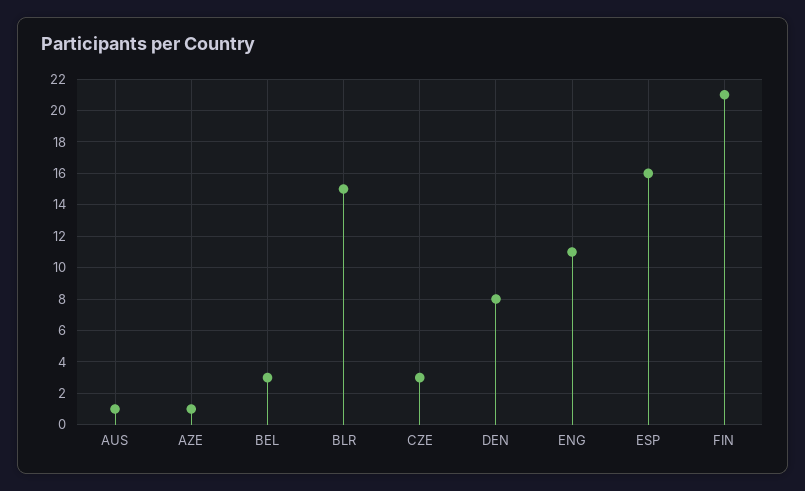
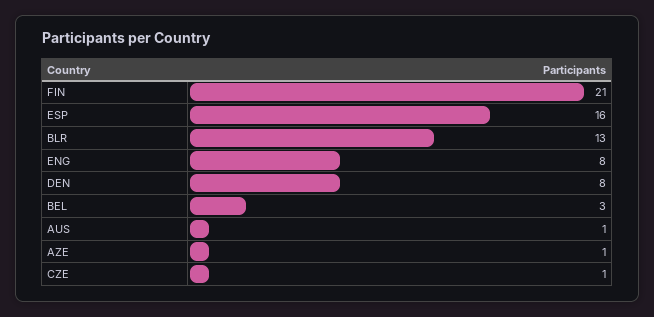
BLR: 15 -> 13
CZE: 3 -> 1
ENG: 11 -> 8

